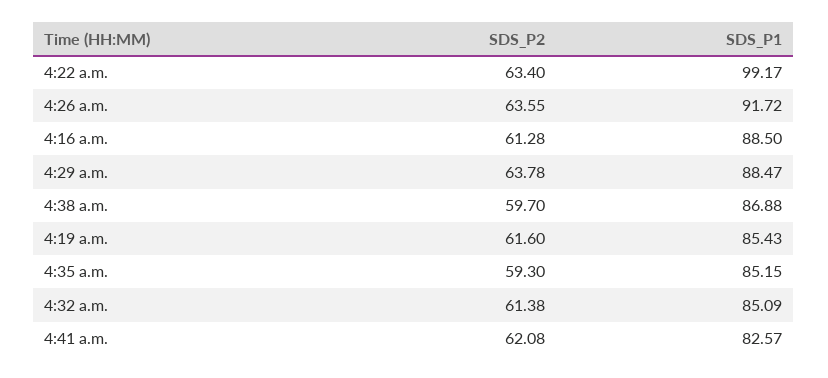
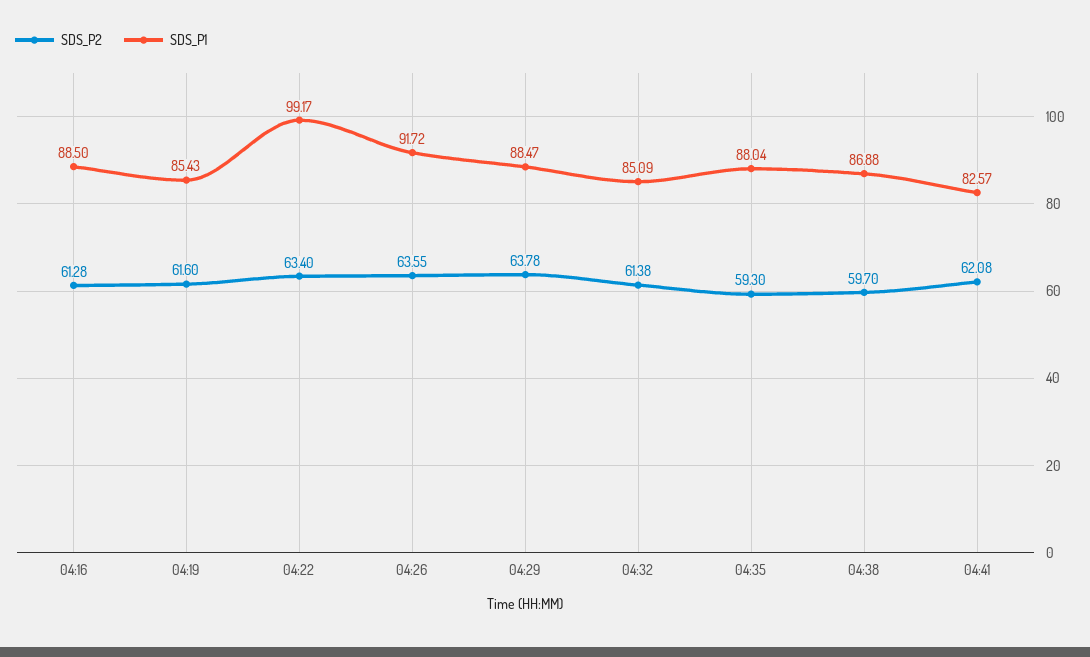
SDS_P1, 4:35 a.m.: 85.15 -> 88.04

